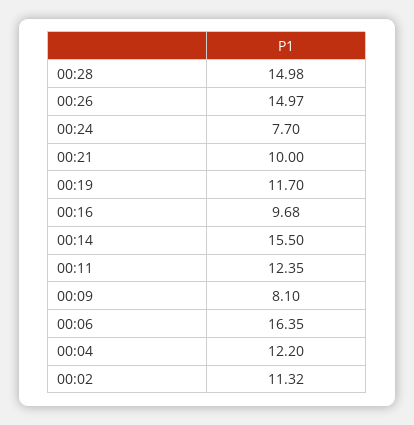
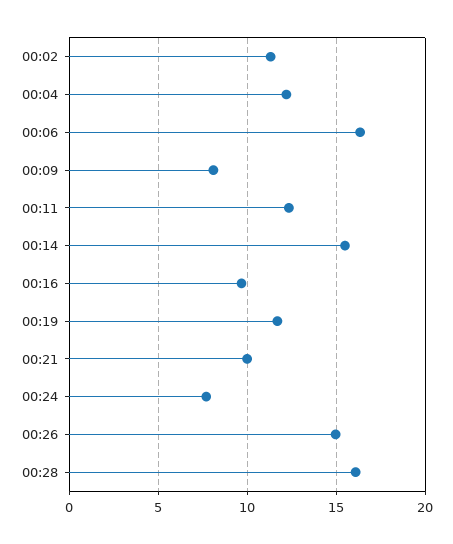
00:28: 14.98 -> 16

